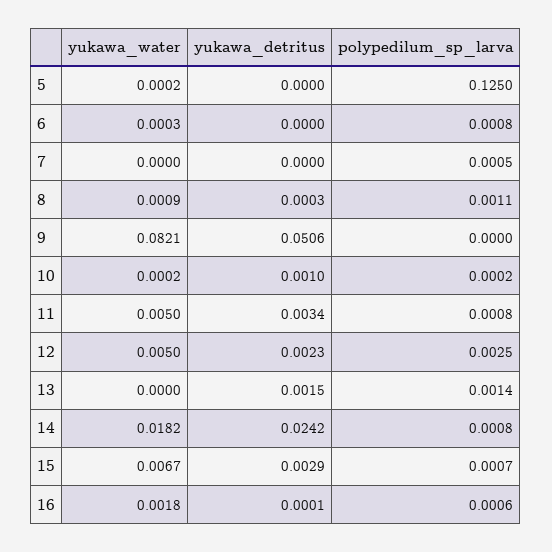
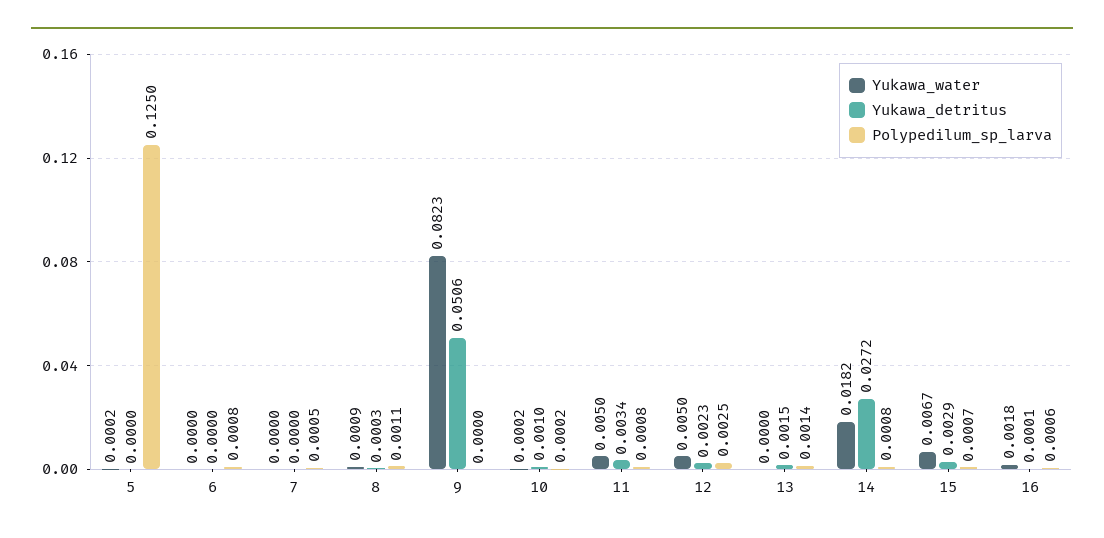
yukawa_water, 6: 0.0003 -> 0
yukawa_water, 9: 0.0821 -> 0.0823
yukawa_detritus, 14: 0.0242 -> 0.0272

